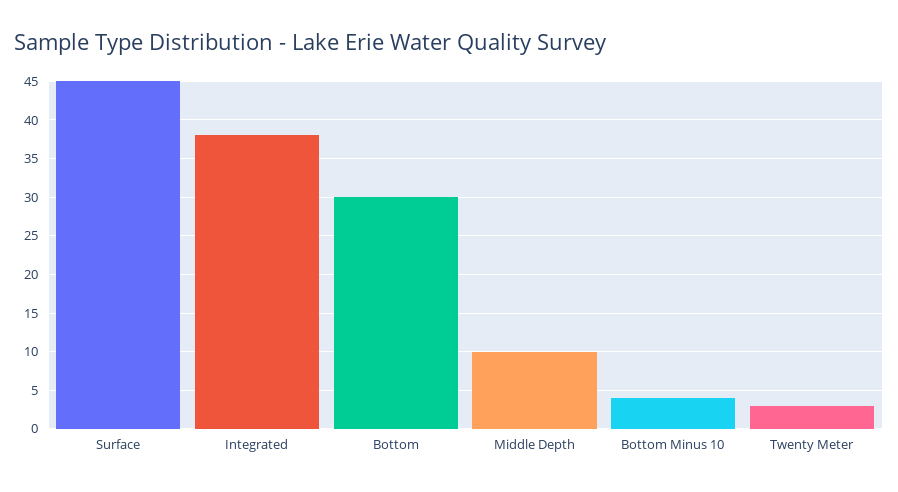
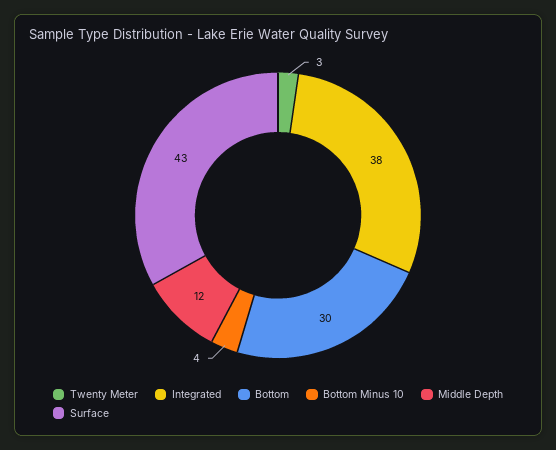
Surface: 45 -> 43
Middle Depth: 10 -> 12

